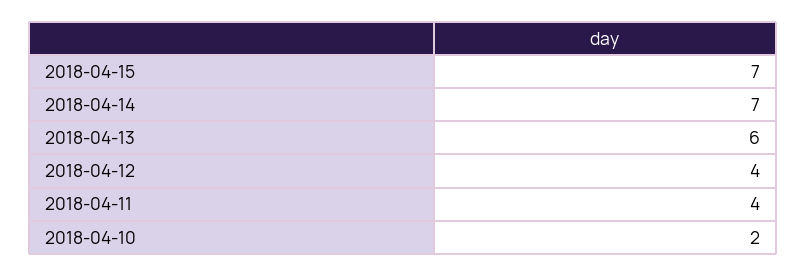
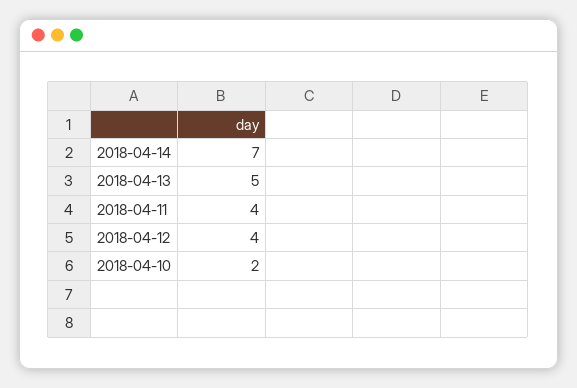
2018-04-15: 7 -> none
2018-04-13: 6 -> 5

